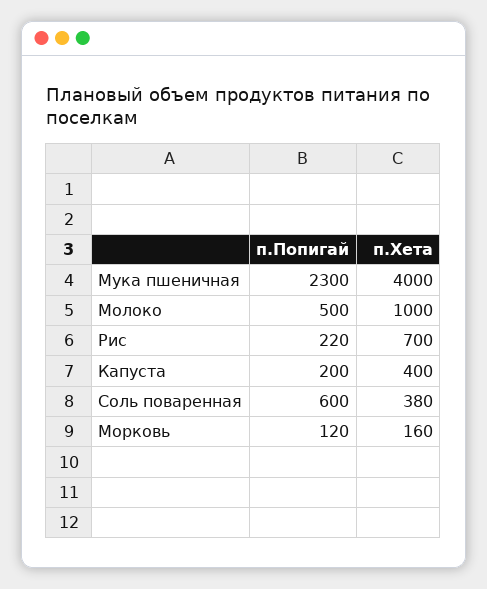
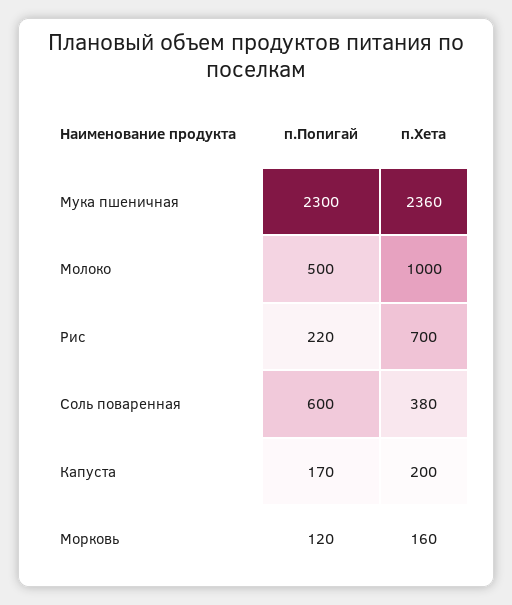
п.Хета, Мука пшеничная: 4000 -> 2360
п.Попигай, Капуста: 200 -> 170
п.Хета, Капуста: 400 -> 200

